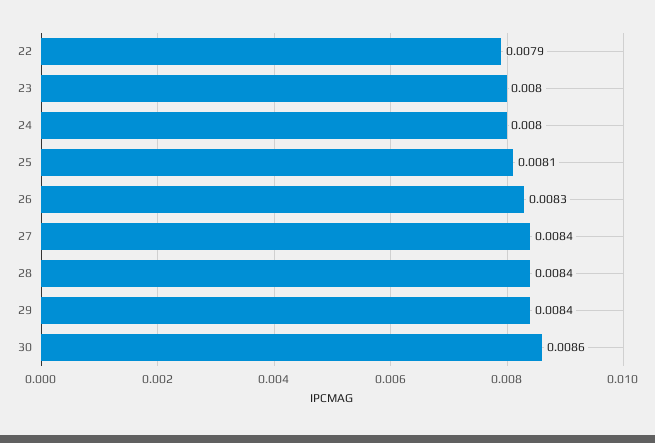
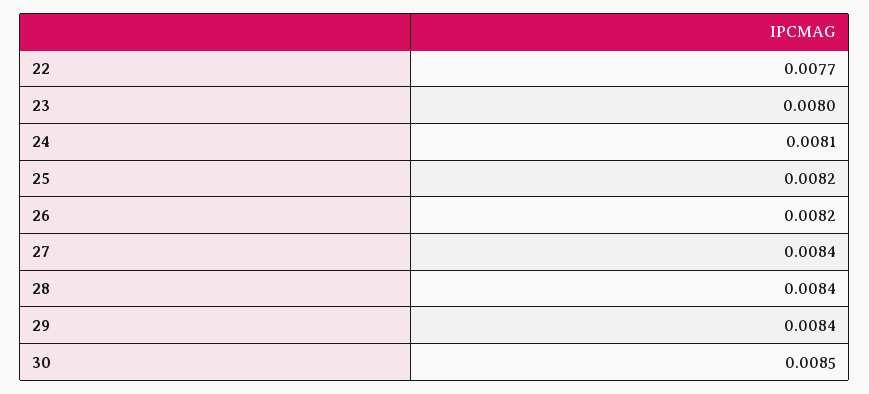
22: 0.0079 -> 0.0077
24: 0.008 -> 0.0081
25: 0.0081 -> 0.0082
26: 0.0083 -> 0.0082
30: 0.0086 -> 0.0085

